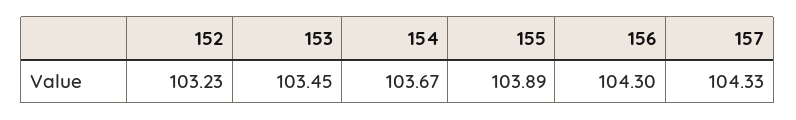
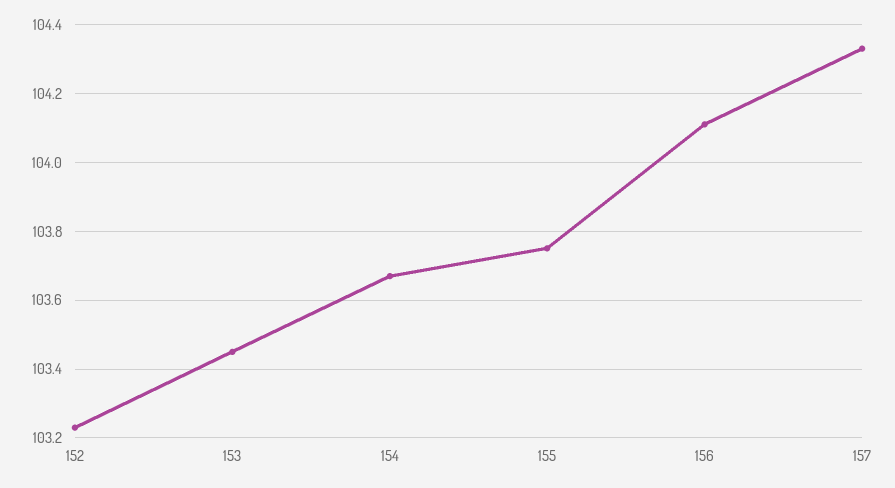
155: 103.89 -> 103.75
156: 104.3 -> 104.1

